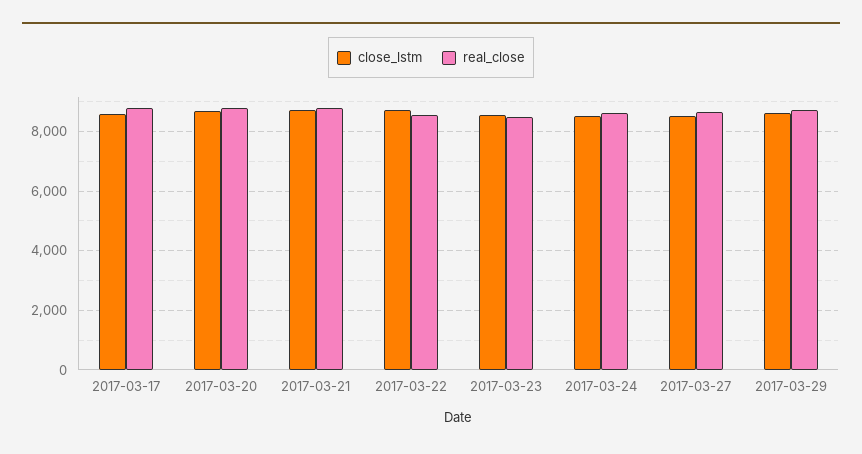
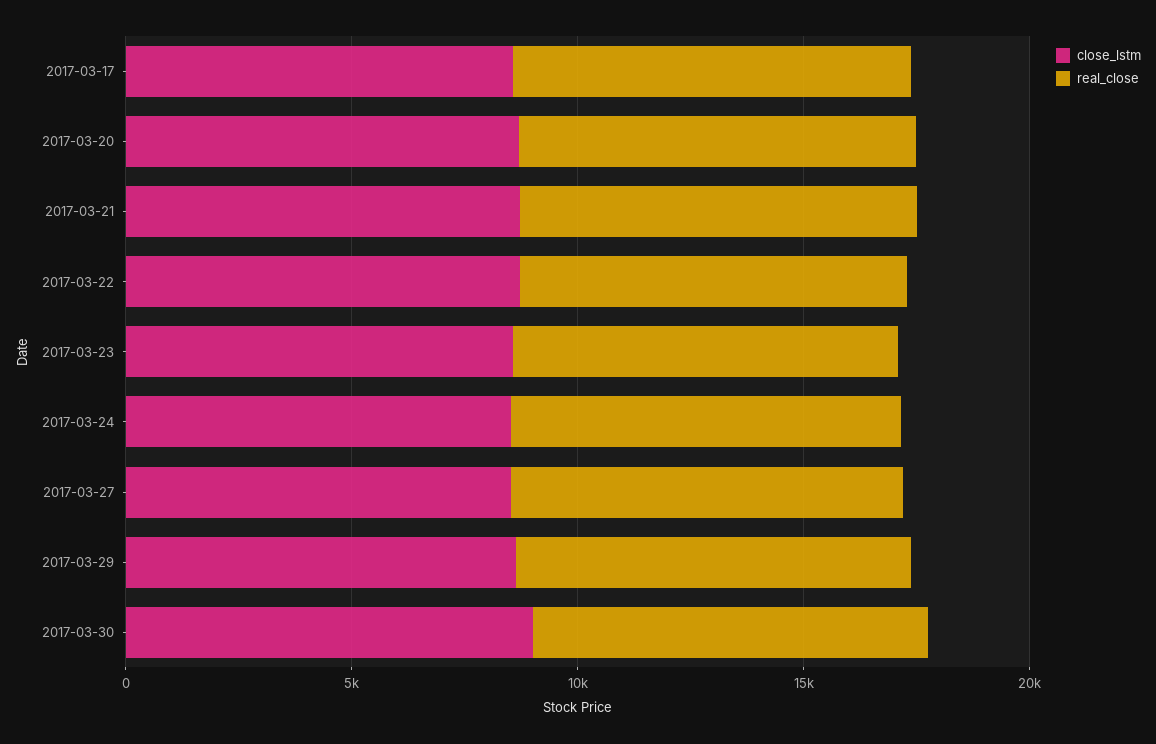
close_lstm, 2017-03-30: none -> 9000
real_close, 2017-03-30: none -> 9000

